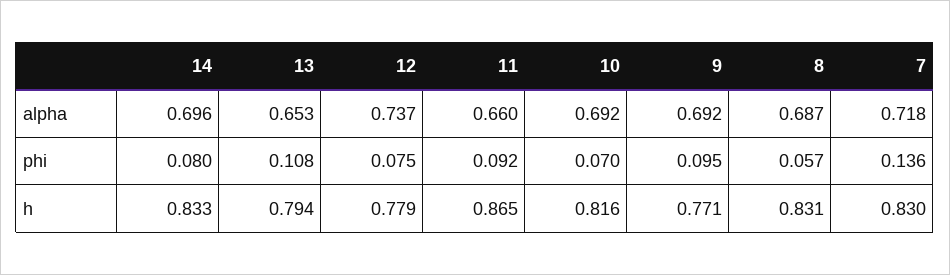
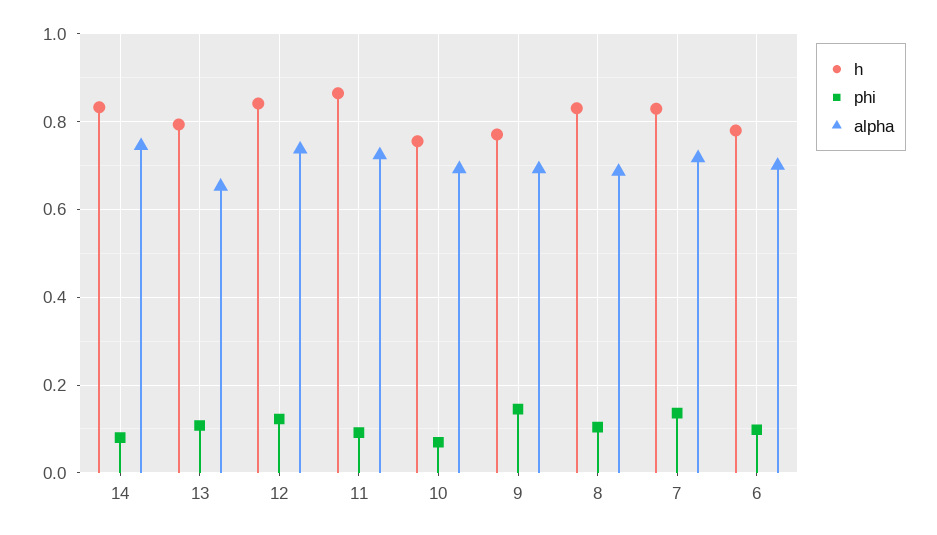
alpha, 14: 0.696 -> 0.74
alpha, 11: 0.66 -> 0.72
phi, 12: 0.075 -> 0.12
phi, 9: 0.095 -> 0.14
phi, 8: 0.057 -> 0.1
h, 12: 0.779 -> 0.84
h, 10: 0.816 -> 0.76
h, 6: none -> 0.78
phi, 6: none -> 0.1
alpha, 6: none -> 0.7

